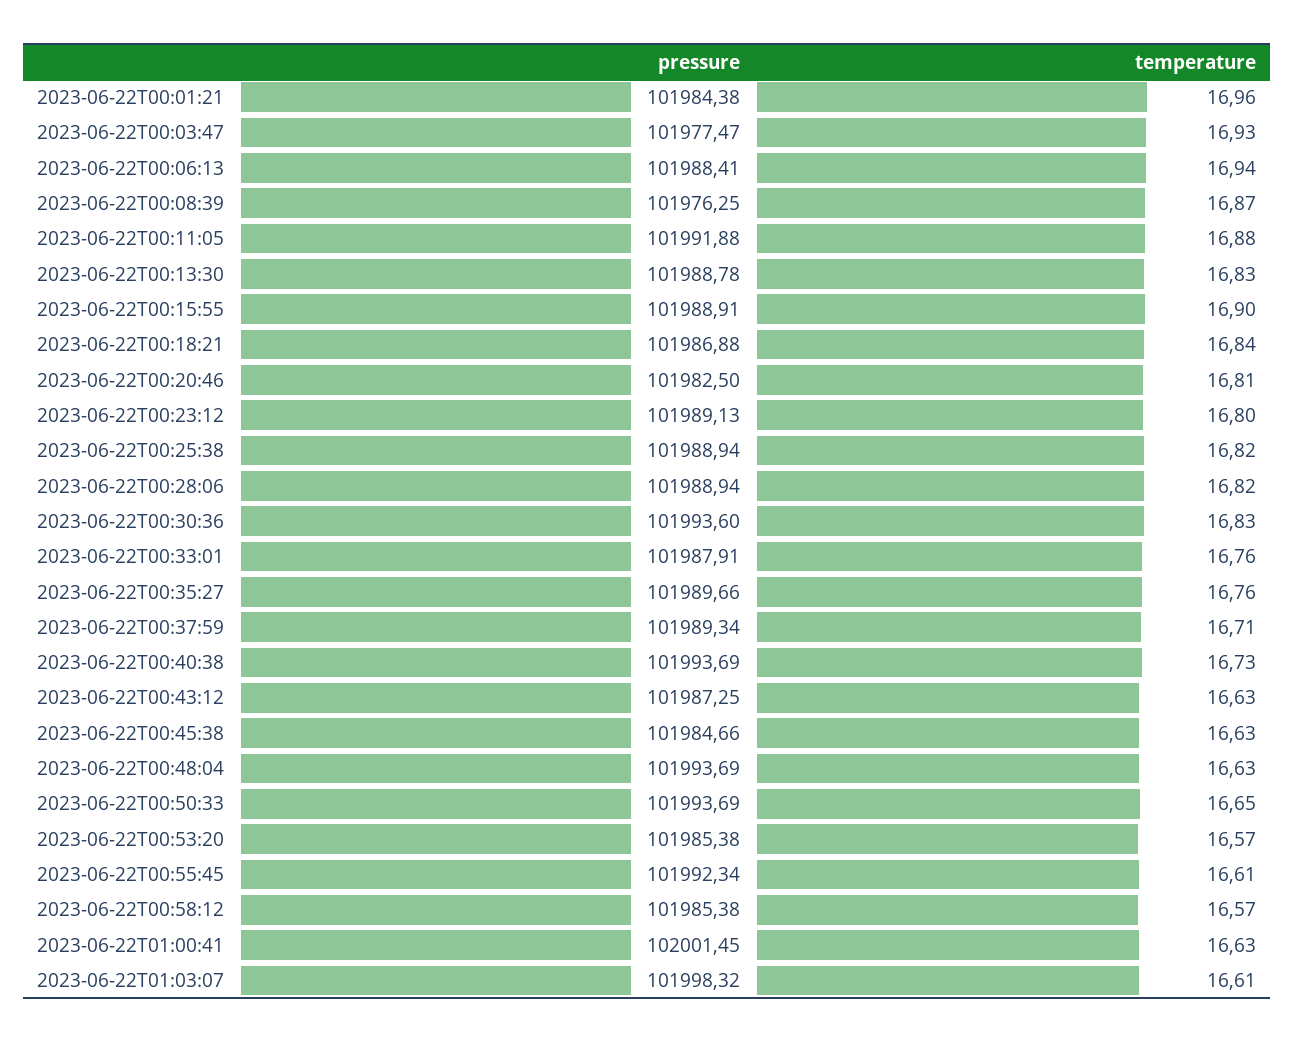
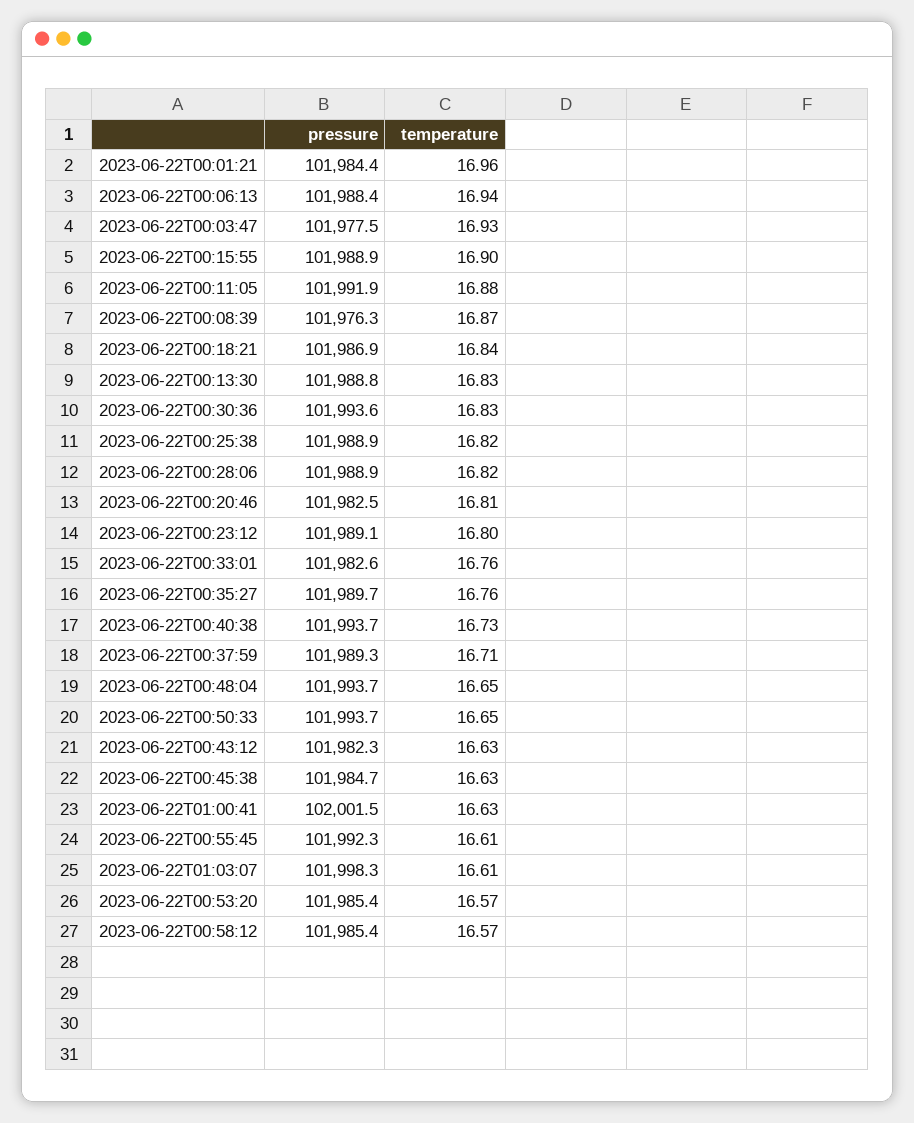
pressure, 2023-06-22T00:33:01: 101987.91 -> 101982.6
pressure, 2023-06-22T00:43:12: 101987.25 -> 101982.3
temperature, 2023-06-22T00:48:04: 16.63 -> 16.65

